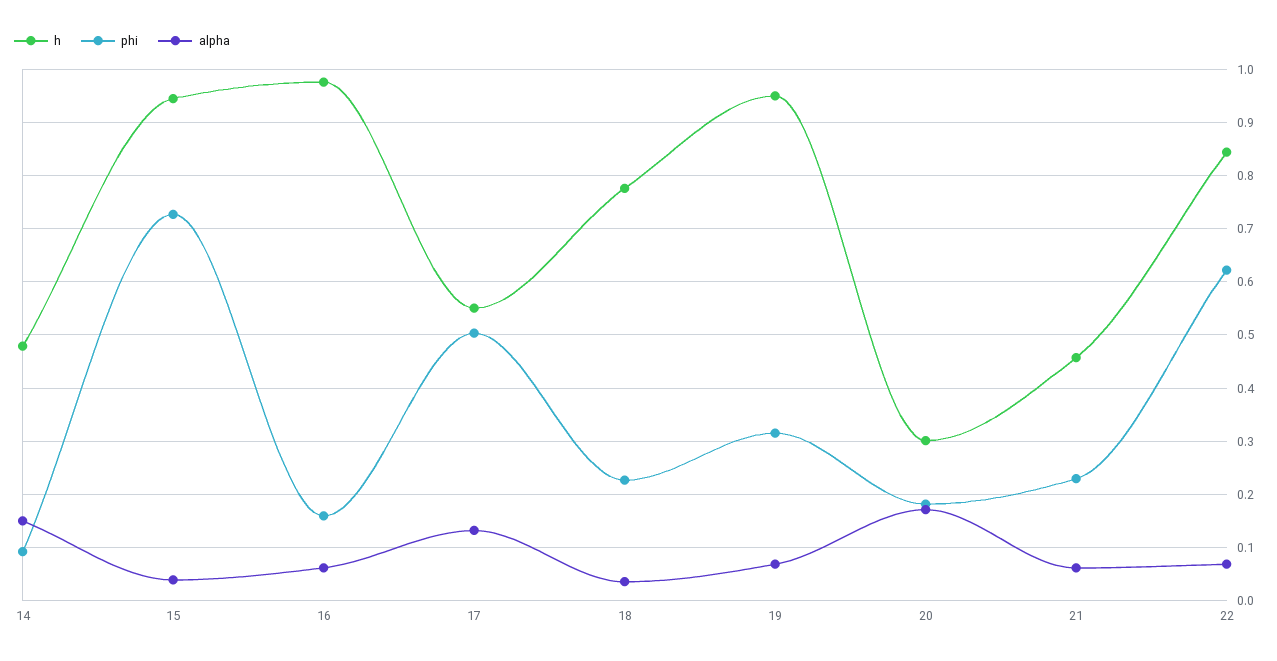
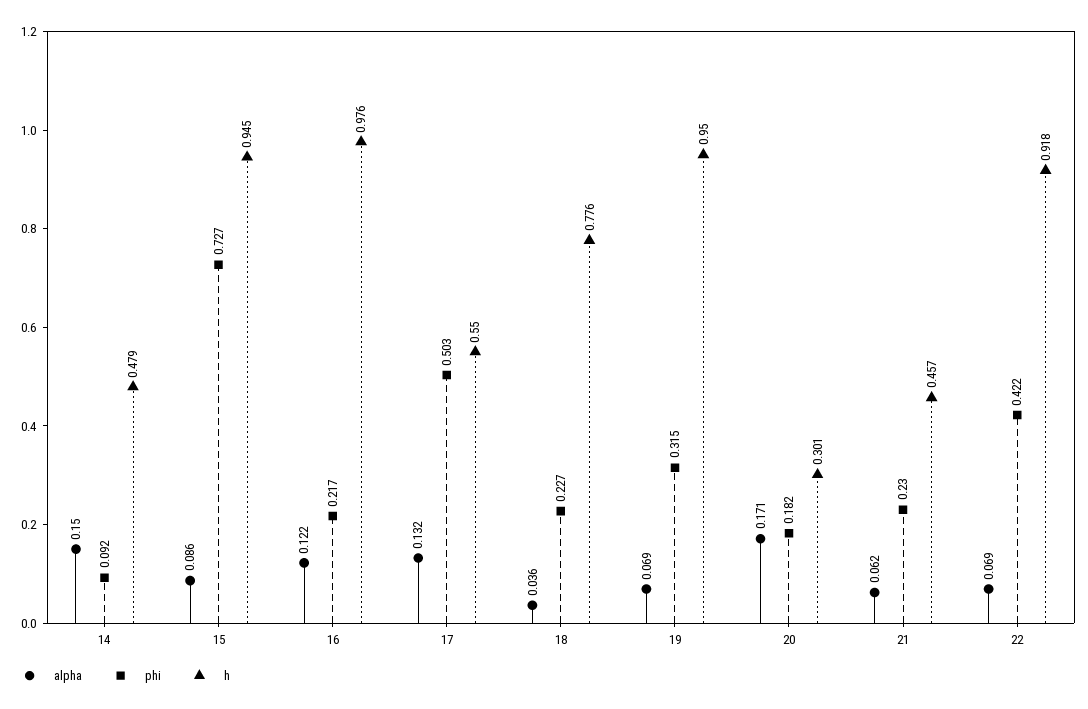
alpha, 15: 0.04 -> 0.086
phi, 16: 0.16 -> 0.217
alpha, 16: 0.06 -> 0.122
h, 22: 0.84 -> 0.918
phi, 22: 0.62 -> 0.422

